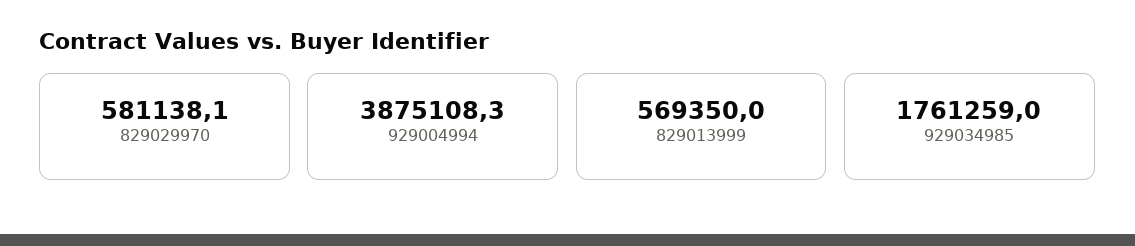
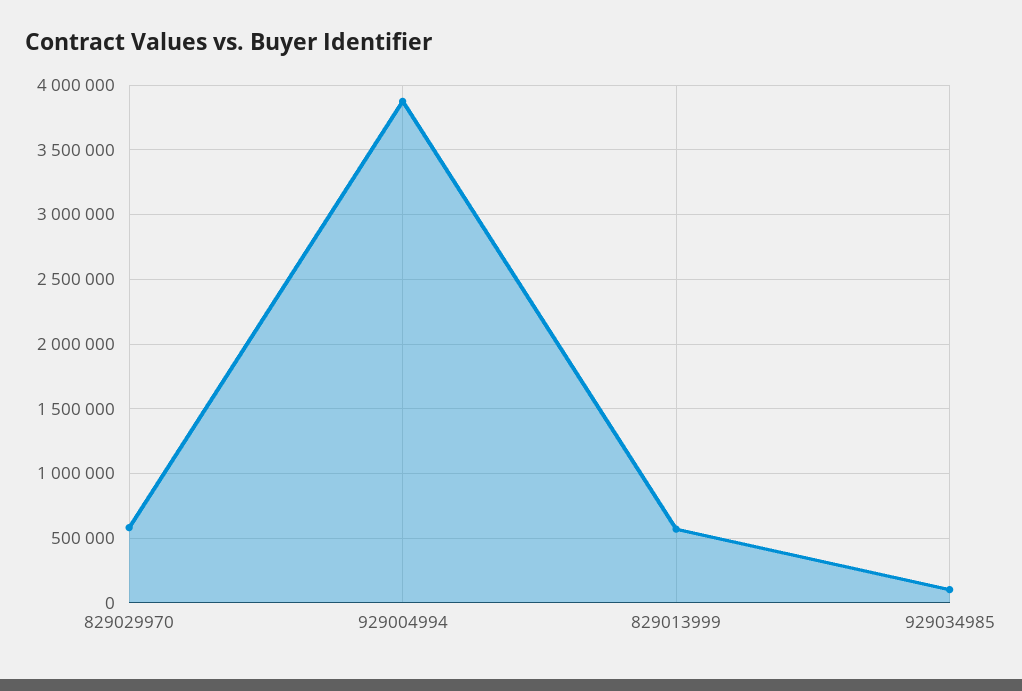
929034985: 1761259 -> 100000

